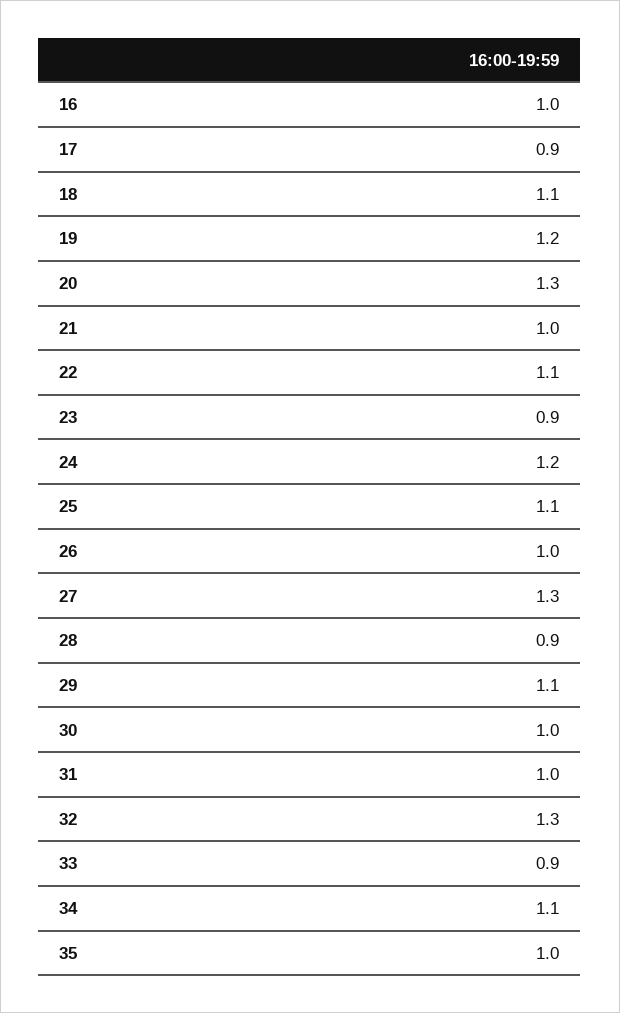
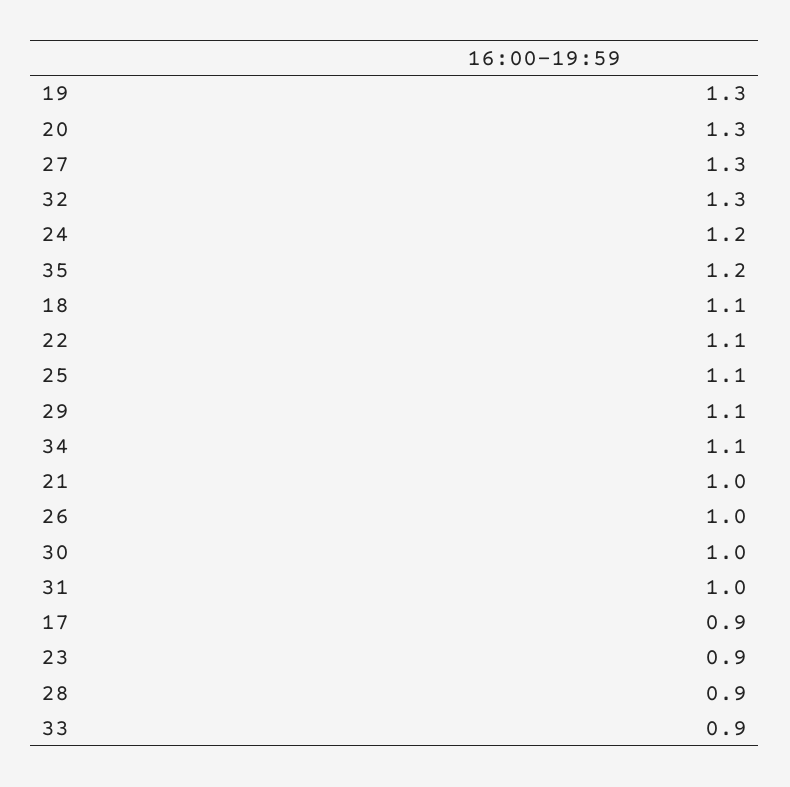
16: 1 -> none
19: 1.2 -> 1.3
35: 1 -> 1.2

